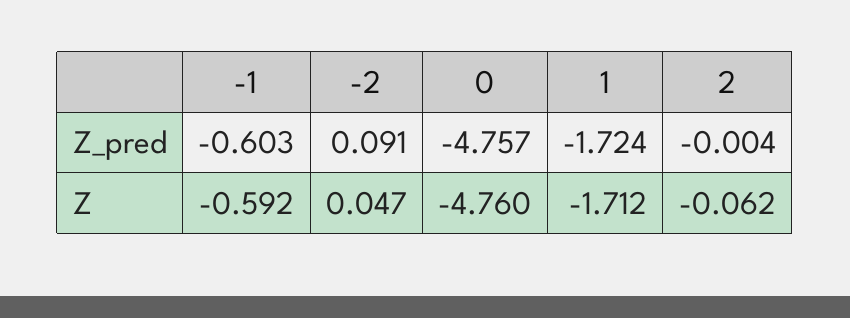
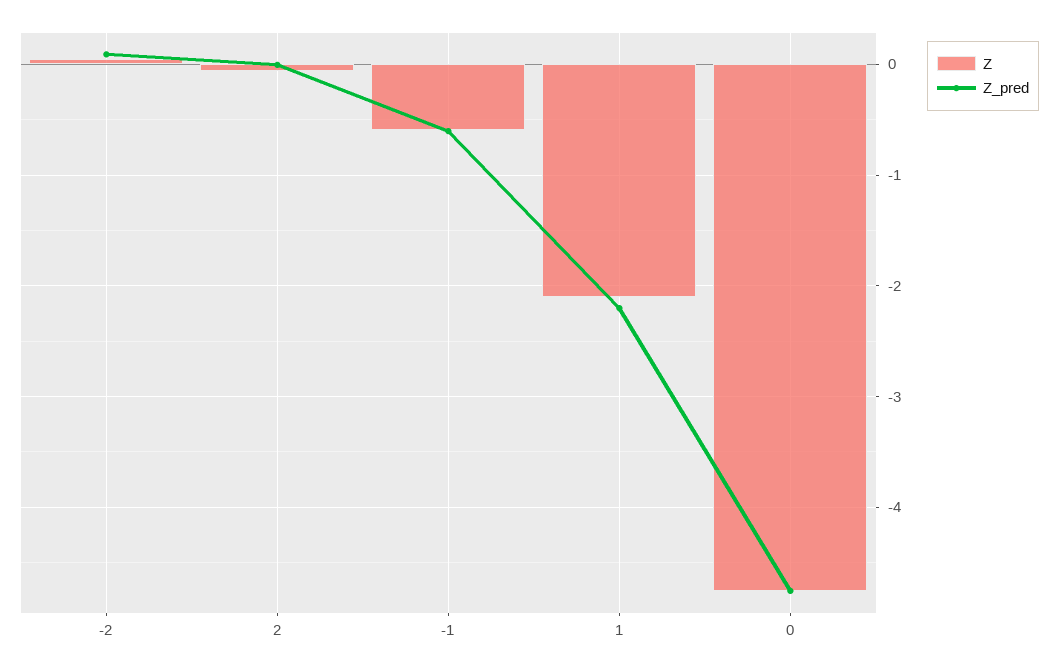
Z_pred, 1: -1.724 -> -2.2
Z, 1: -1.712 -> -2.1

